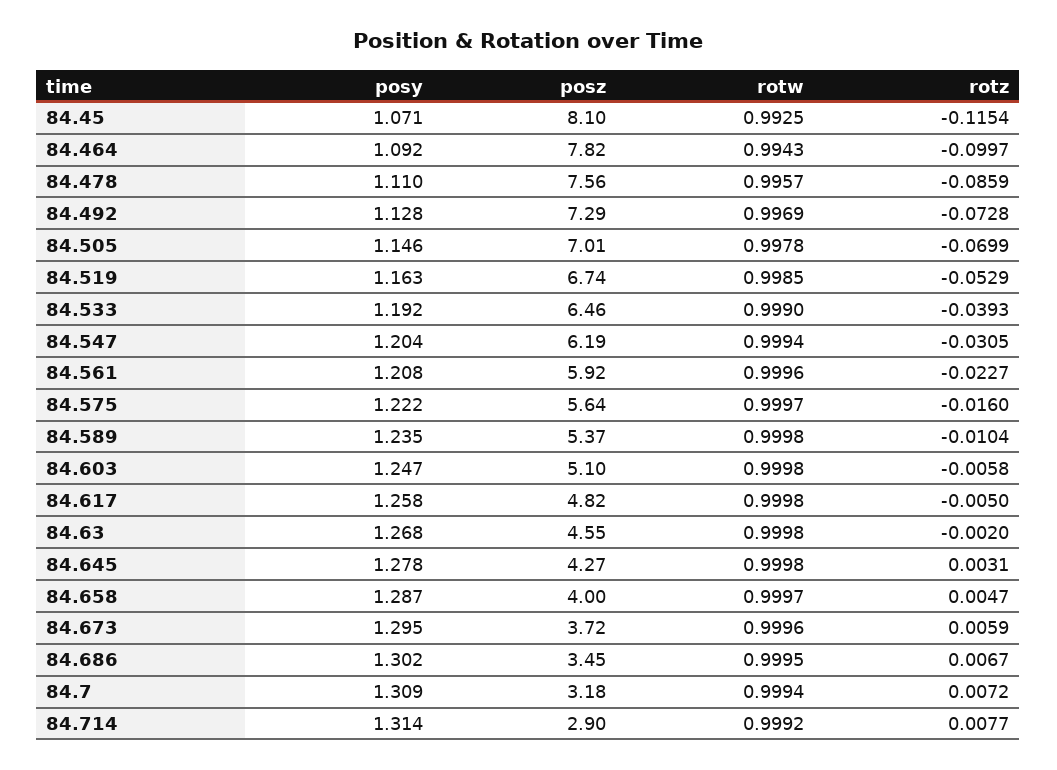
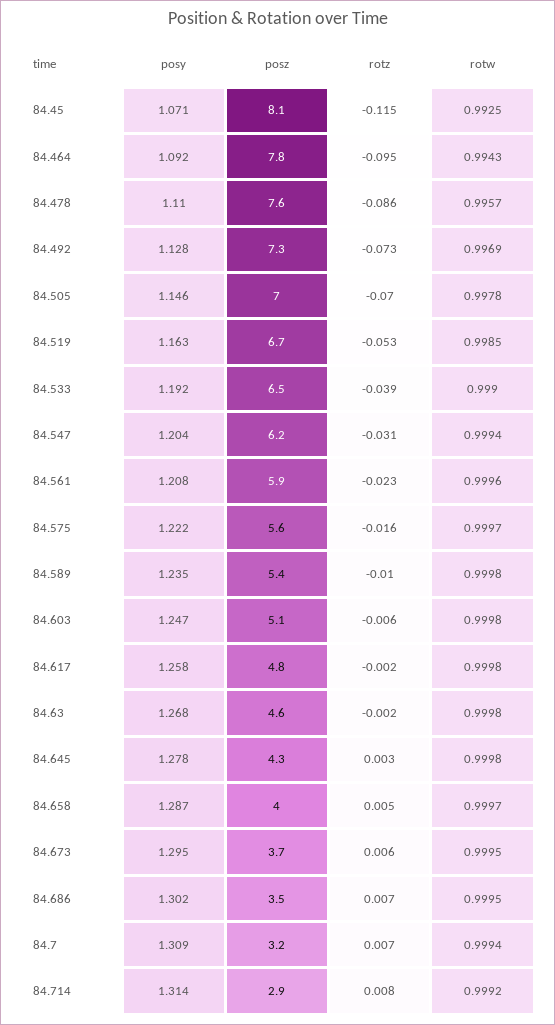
rotz, 84.464: -0.0997 -> -0.095
rotz, 84.617: -0.005 -> -0.002
rotw, 84.673: 0.9996 -> 0.9995

